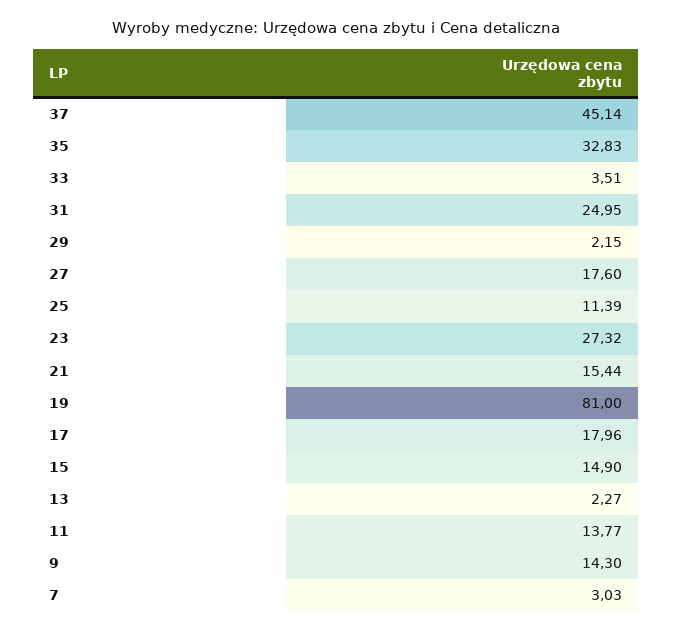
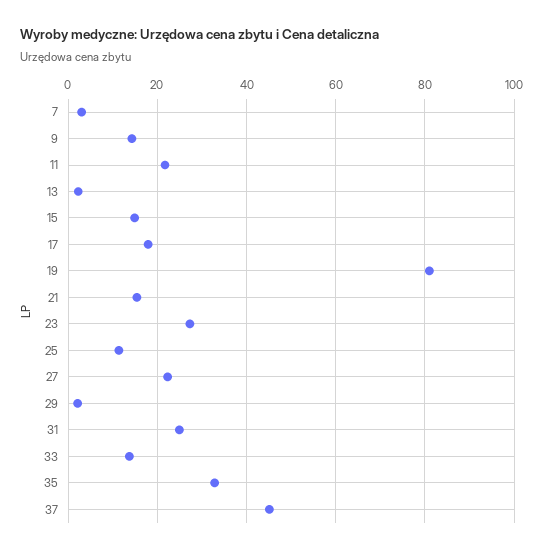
33: 3.51 -> 14
27: 17.6 -> 22
11: 13.77 -> 22

